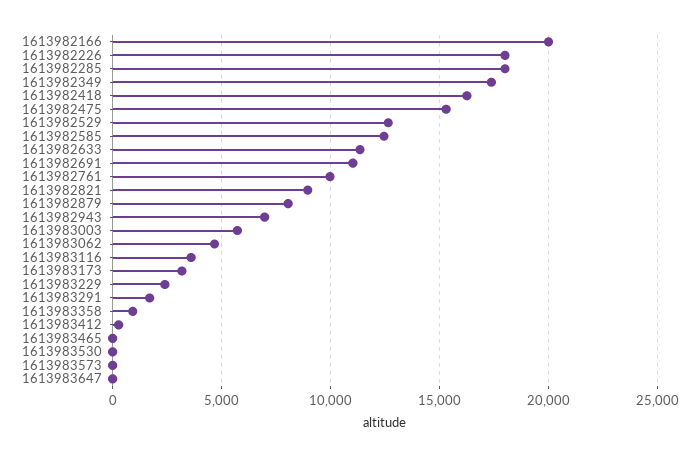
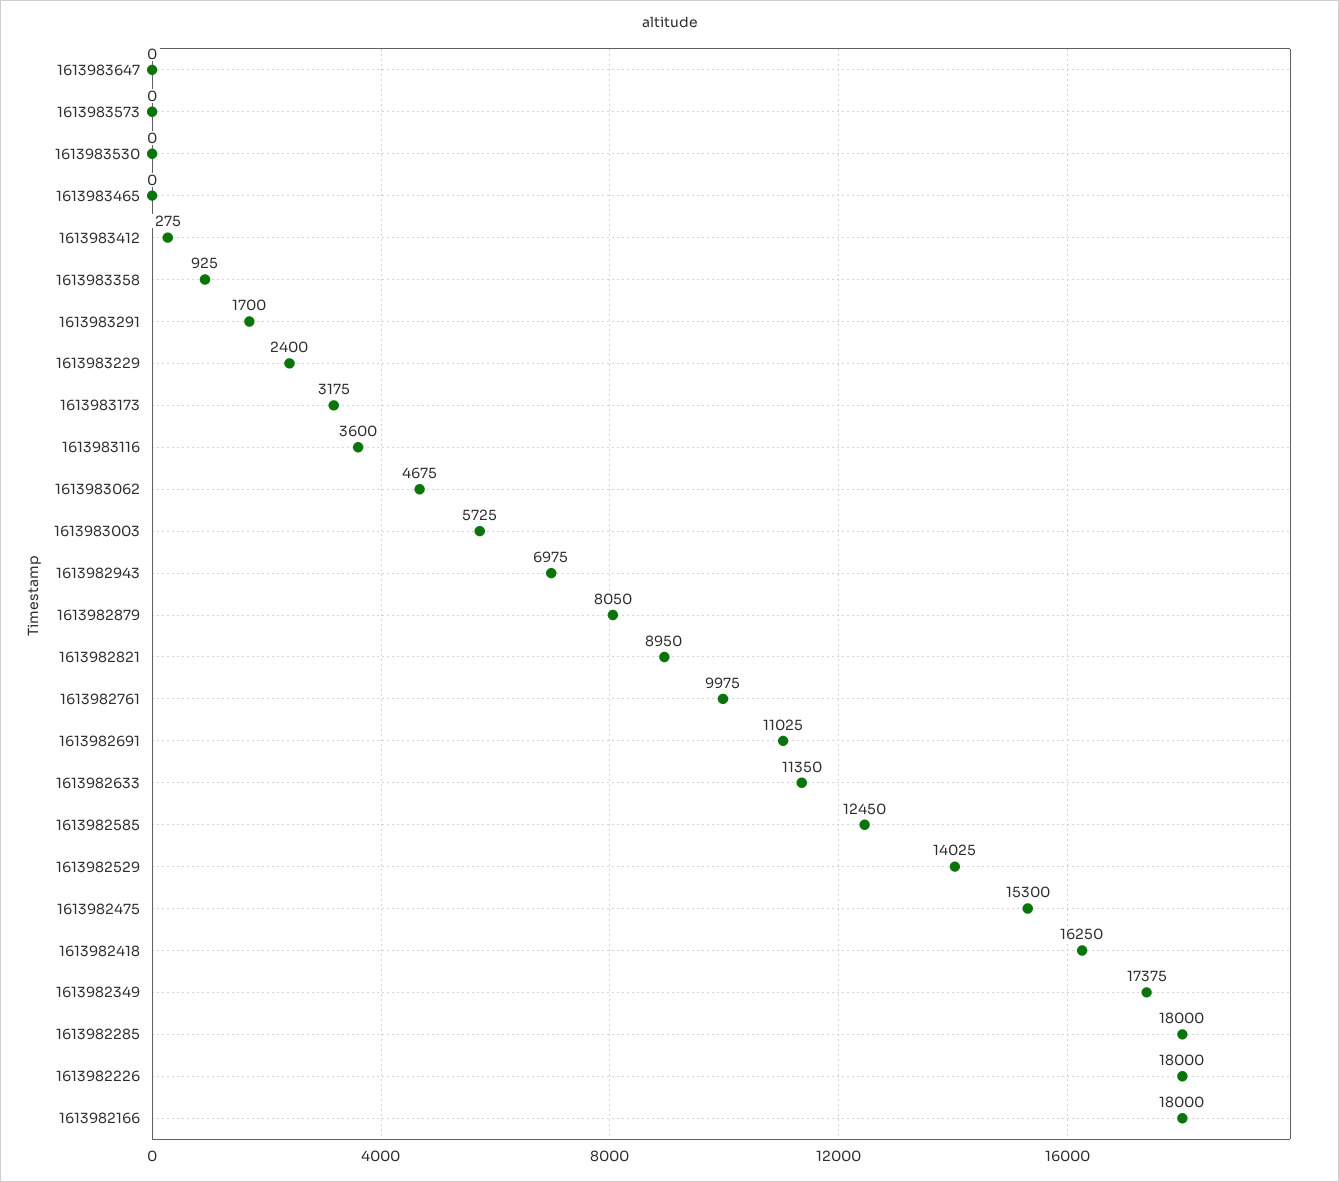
1613982166: 20000 -> 18000
1613982529: 12500 -> 14025

